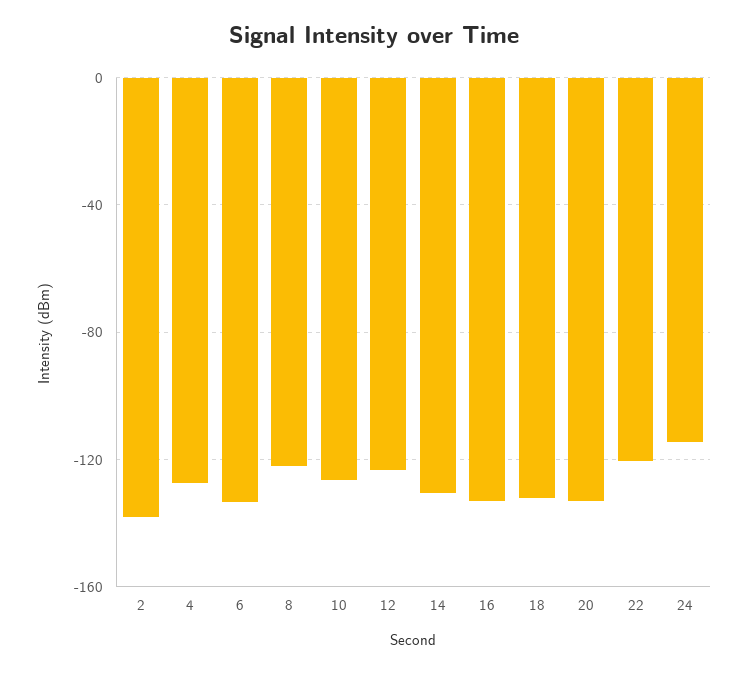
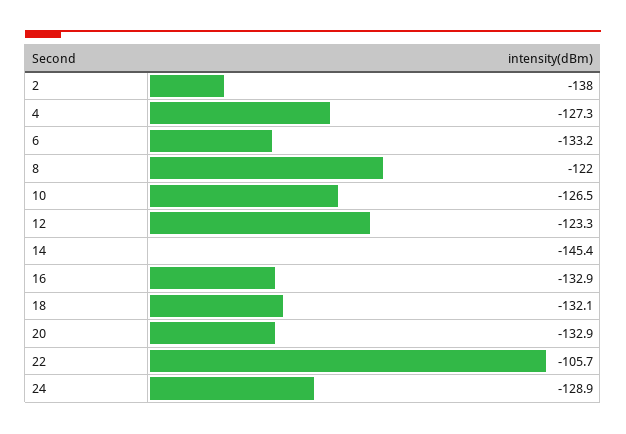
14: -130 -> -145.4
22: -120 -> -105.7
24: -115 -> -128.9

